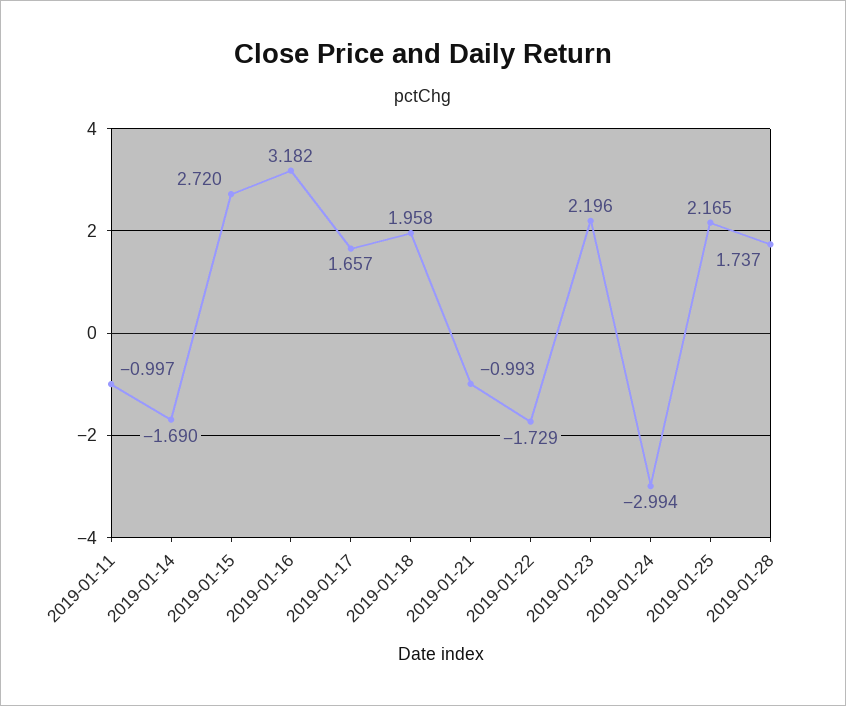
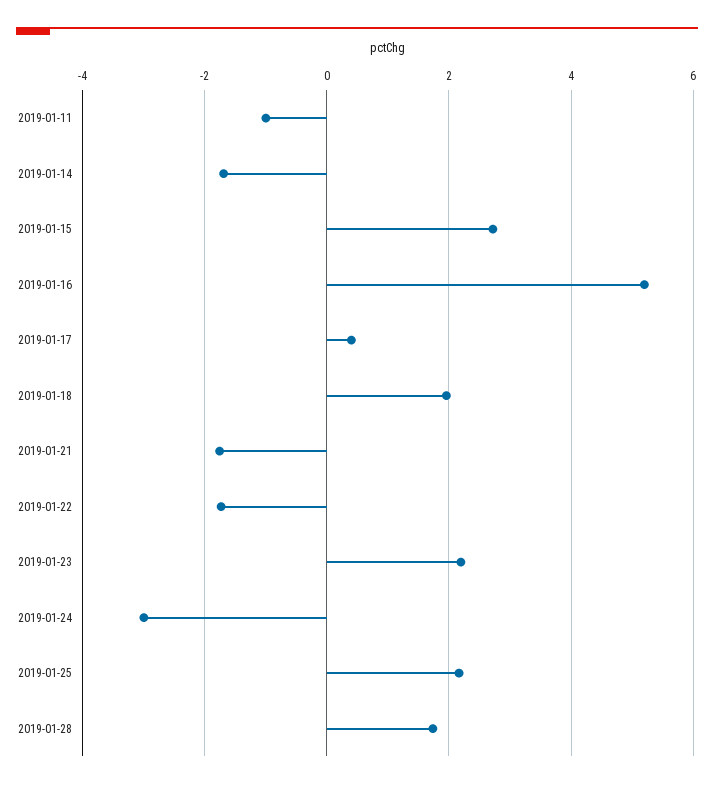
2019-01-16: 3.182 -> 5.2
2019-01-17: 1.657 -> 0.4
2019-01-21: -0.993 -> -1.8

